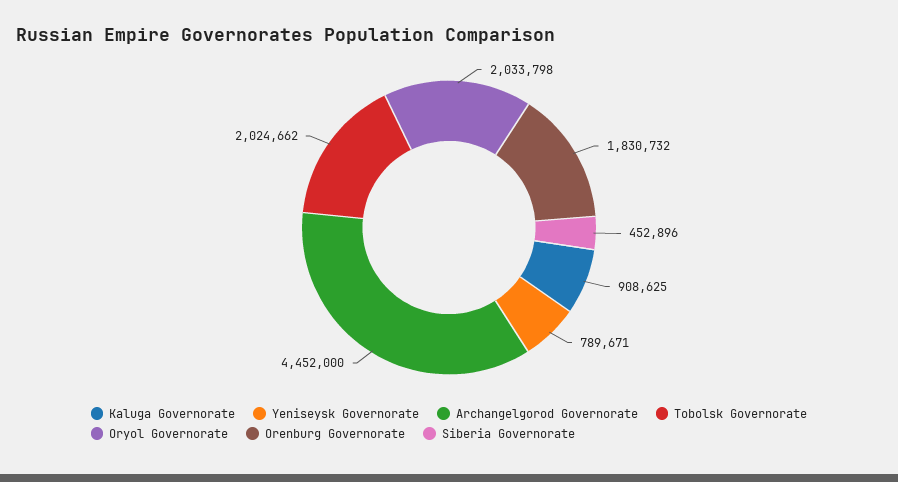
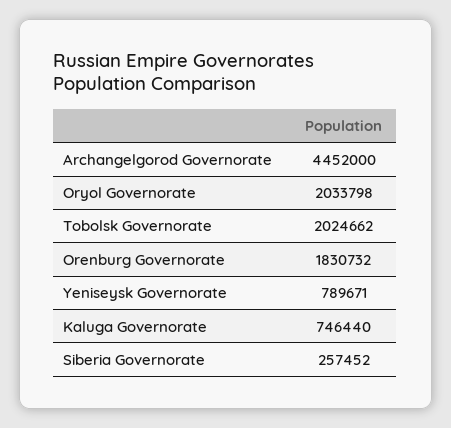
Kaluga Governorate: 908625 -> 746440
Siberia Governorate: 452896 -> 257452

